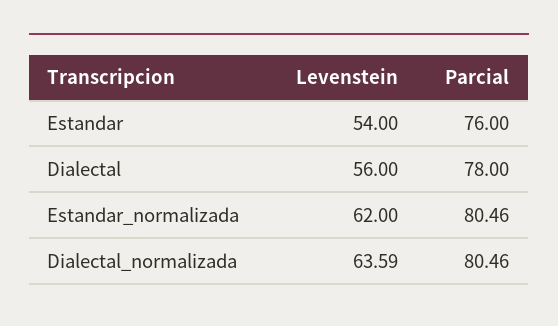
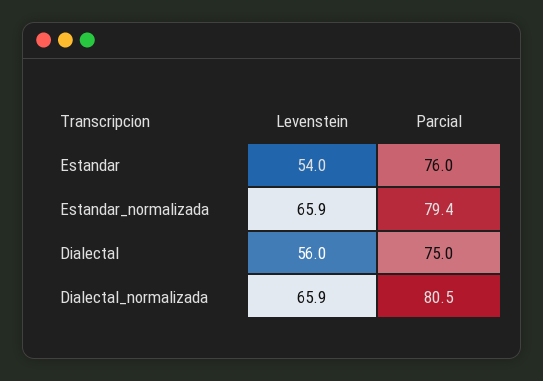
Parcial, Dialectal: 78 -> 75
Levenstein, Estandar_normalizada: 62 -> 65.9
Parcial, Estandar_normalizada: 80.46 -> 79.4
Levenstein, Dialectal_normalizada: 63.59 -> 65.9

